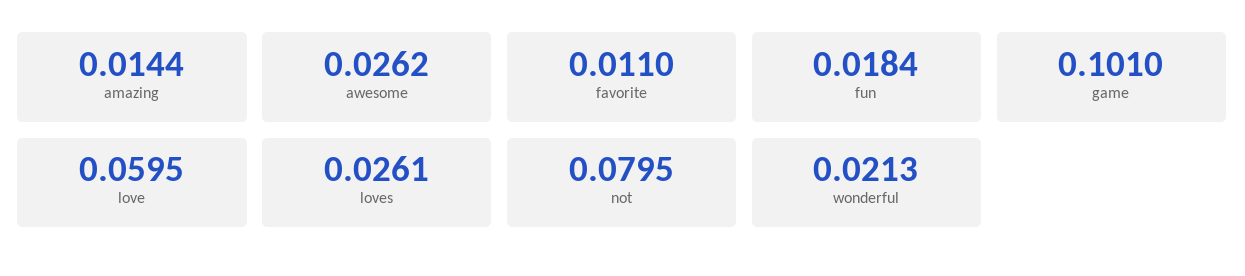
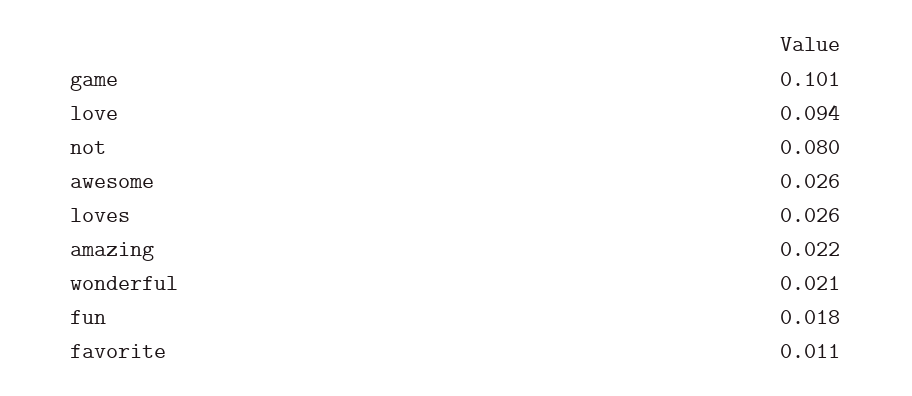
amazing: 0.0144 -> 0.022
love: 0.0595 -> 0.094

